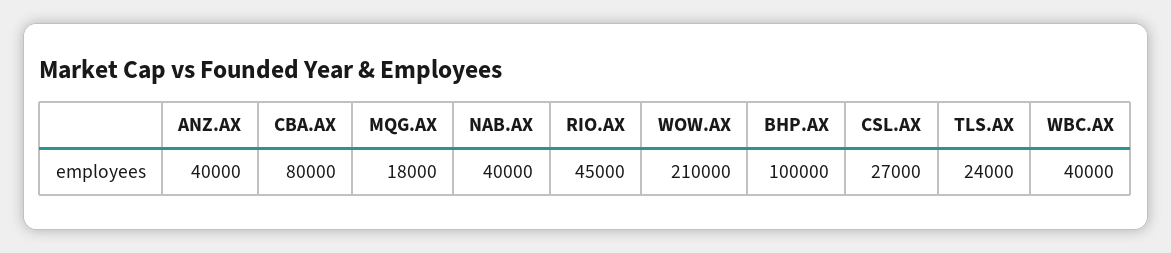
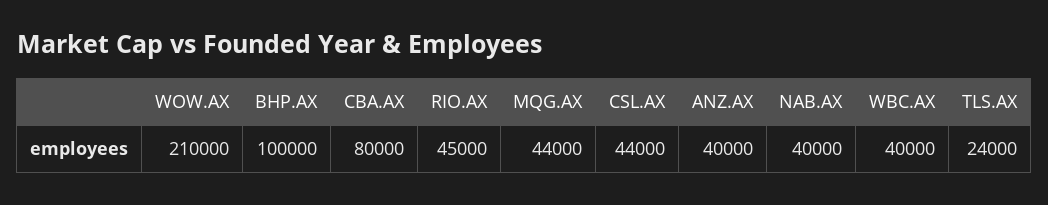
MQG.AX: 18000 -> 44000
CSL.AX: 27000 -> 44000

